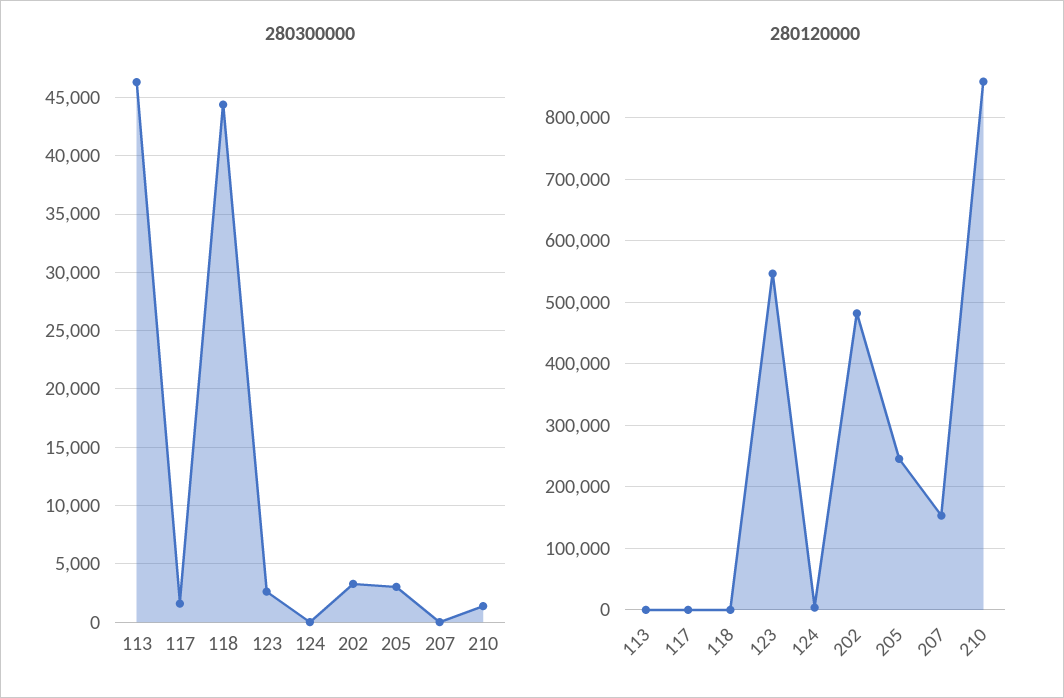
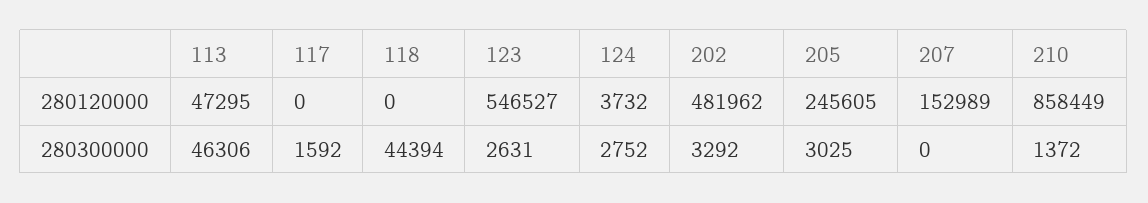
280300000, 124: 0 -> 2752
280120000, 113: 0 -> 47295

